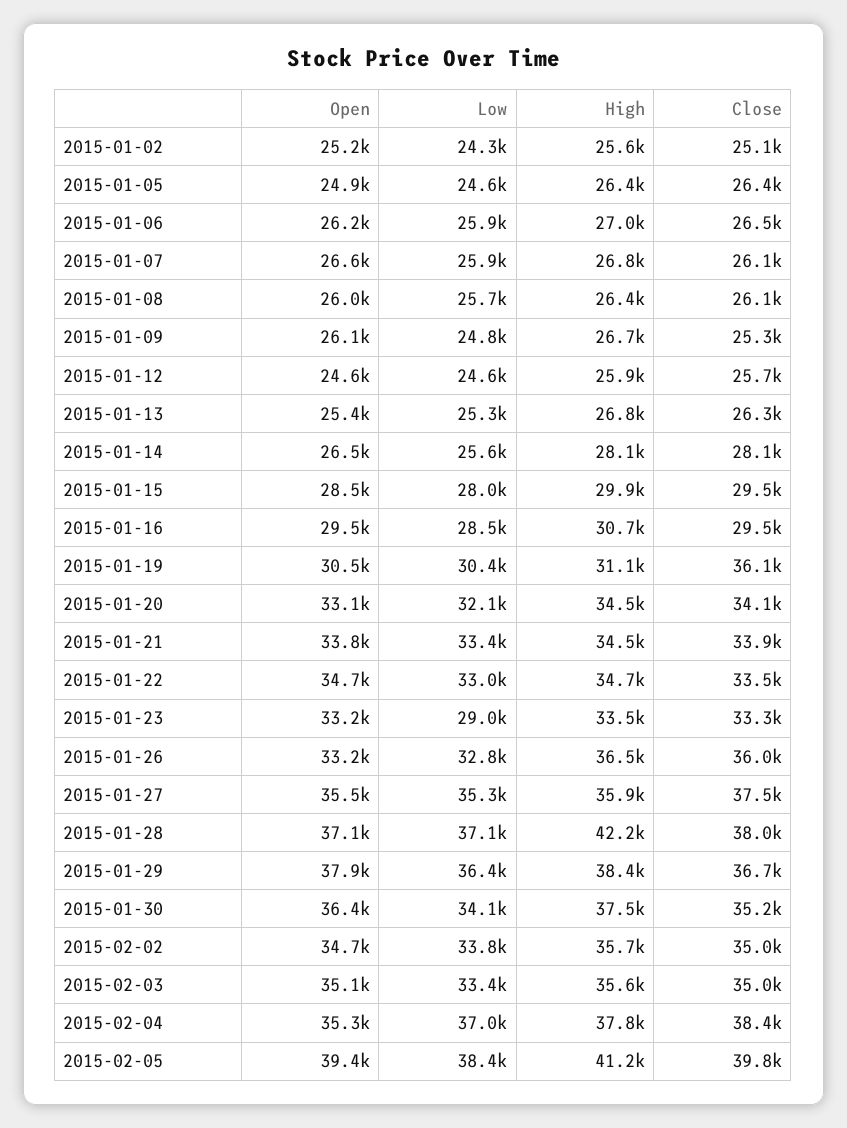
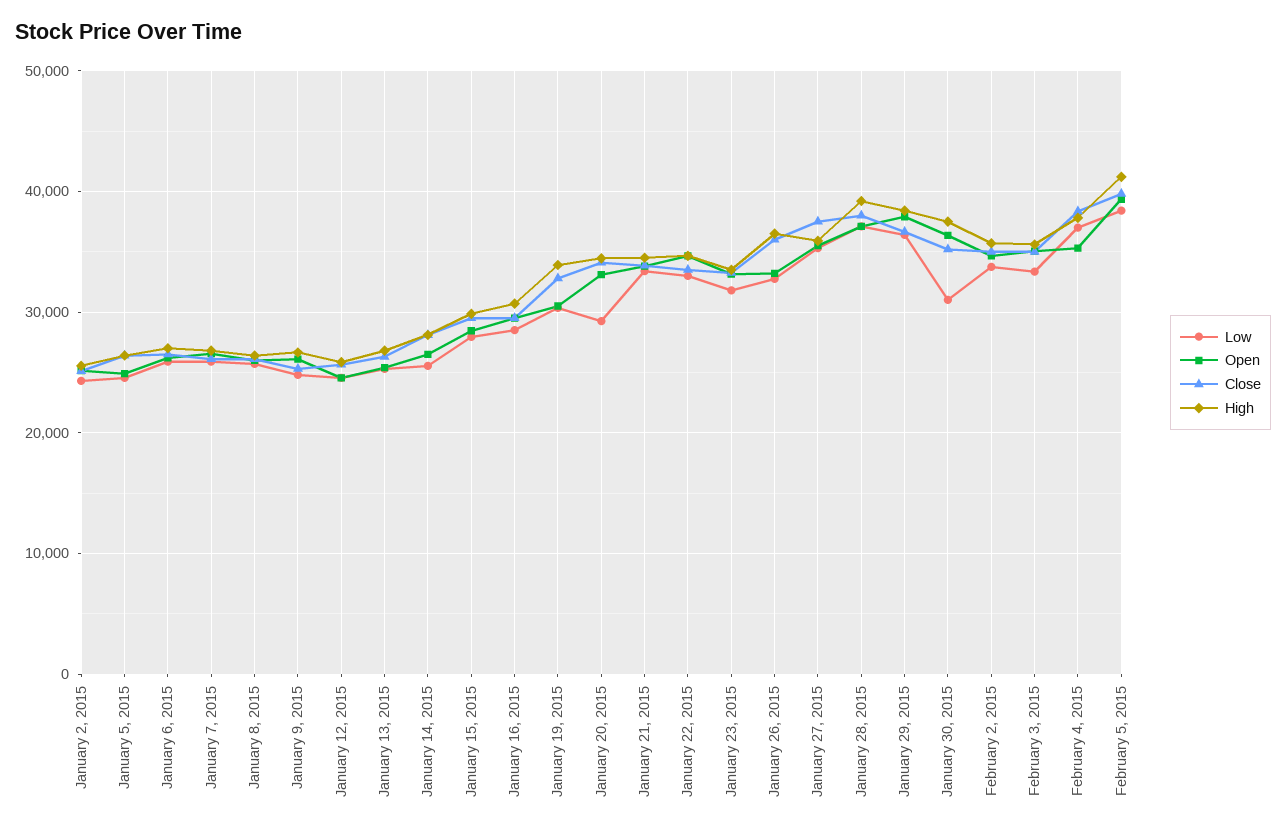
High, 2015-01-19: 31100 -> 34000
Close, 2015-01-19: 36100 -> 33000
Low, 2015-01-20: 32100 -> 29000
Low, 2015-01-23: 29000 -> 32000
High, 2015-01-28: 42200 -> 39000
Low, 2015-01-30: 34100 -> 31000

